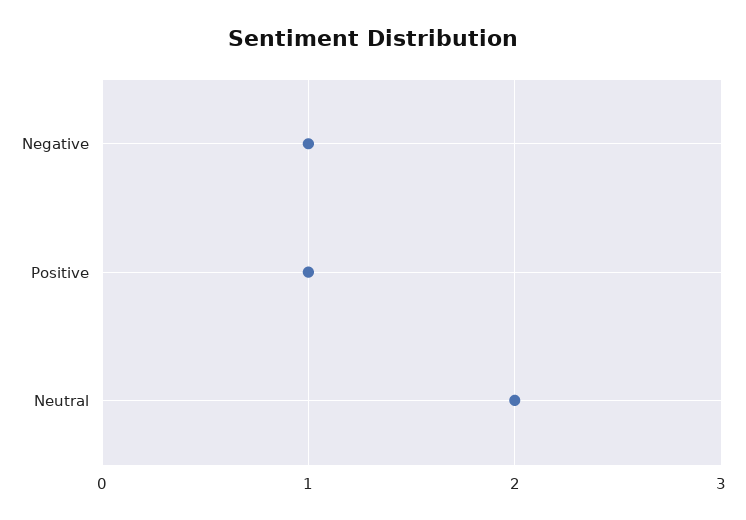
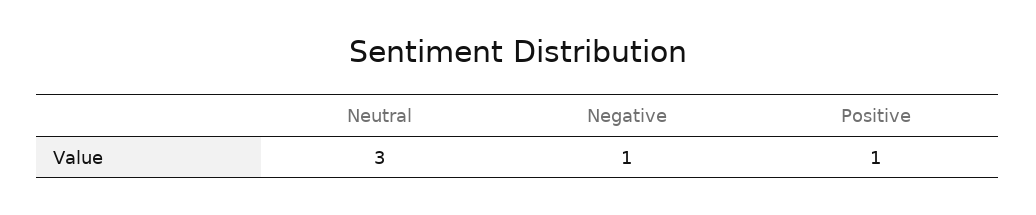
Neutral: 2 -> 3

